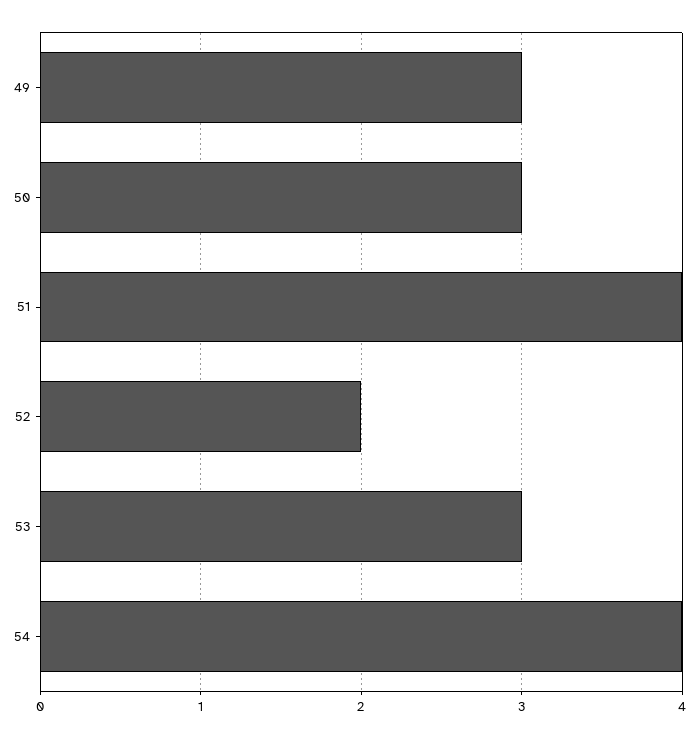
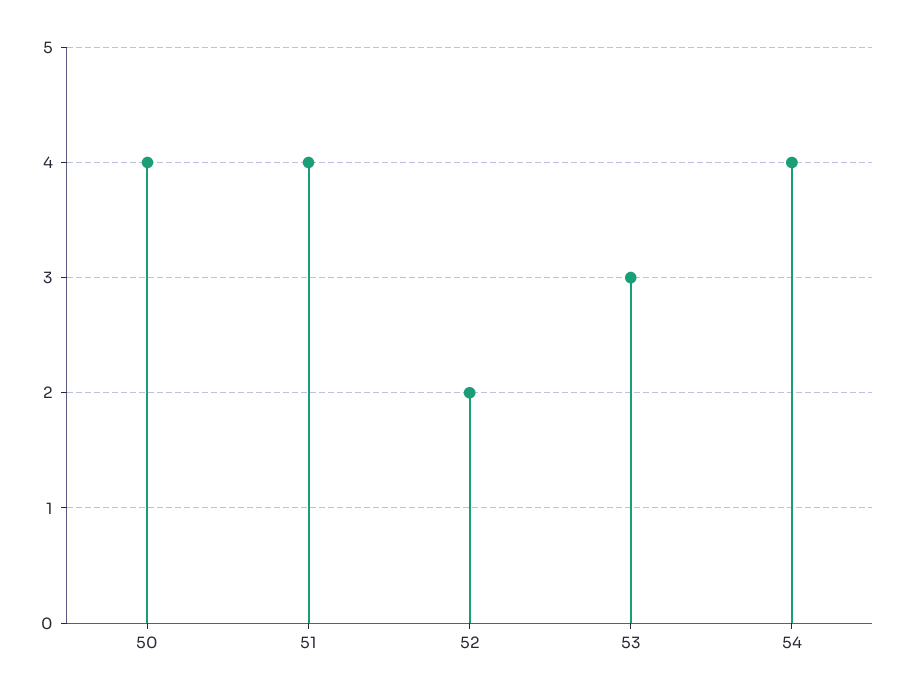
49: 3 -> none
50: 3 -> 4

